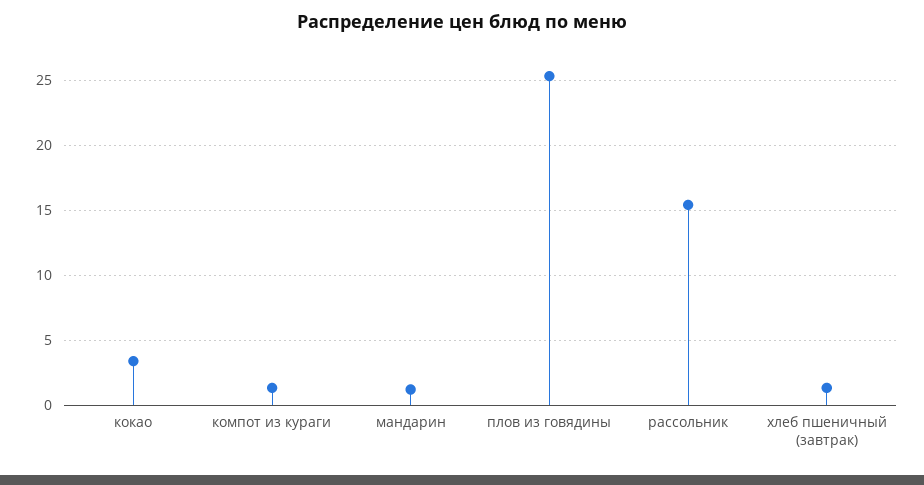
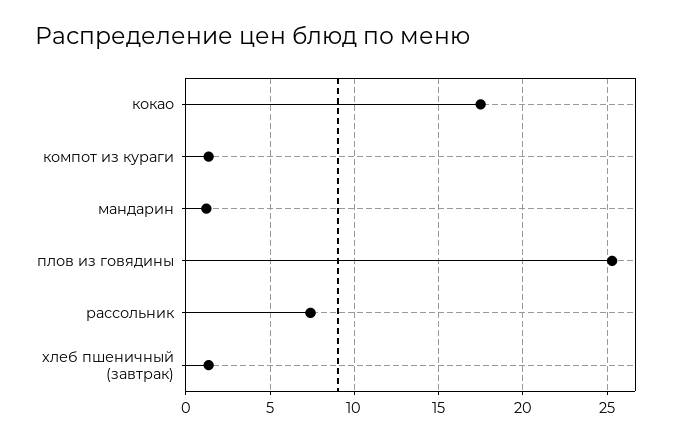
кокао: 3.5 -> 17.5
рассольник: 15.5 -> 7.5

